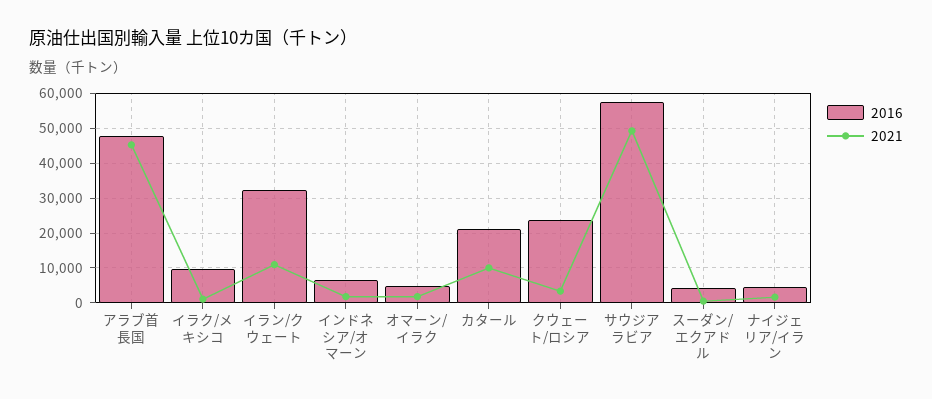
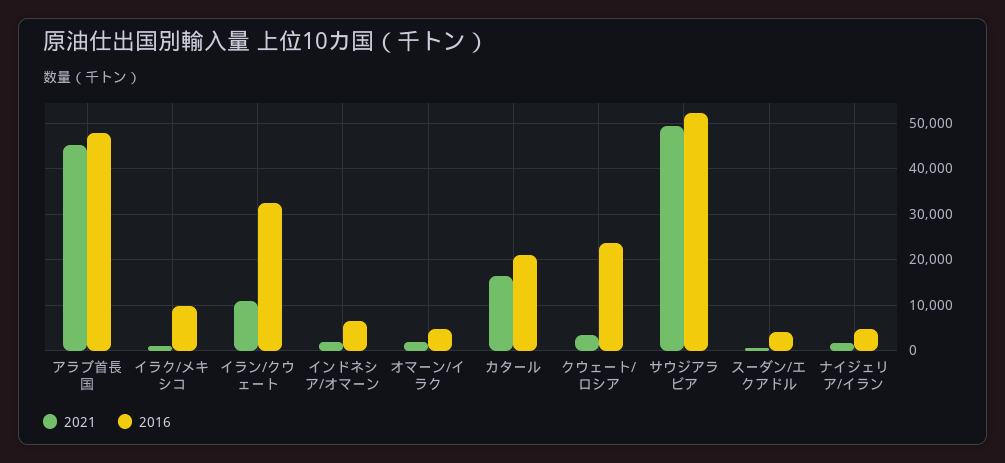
2021, カタール: 10000 -> 16000
2016, サウジアラビア: 58000 -> 52000

